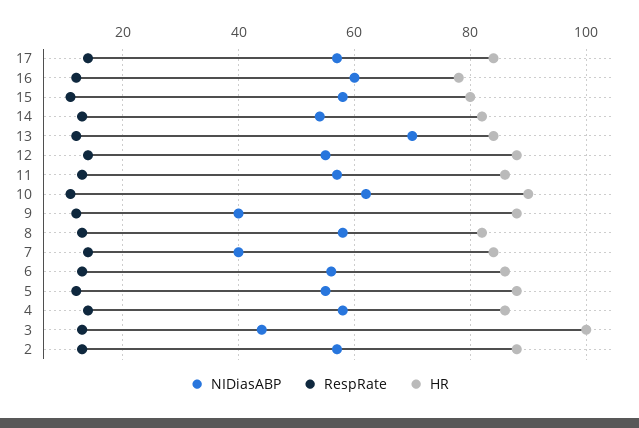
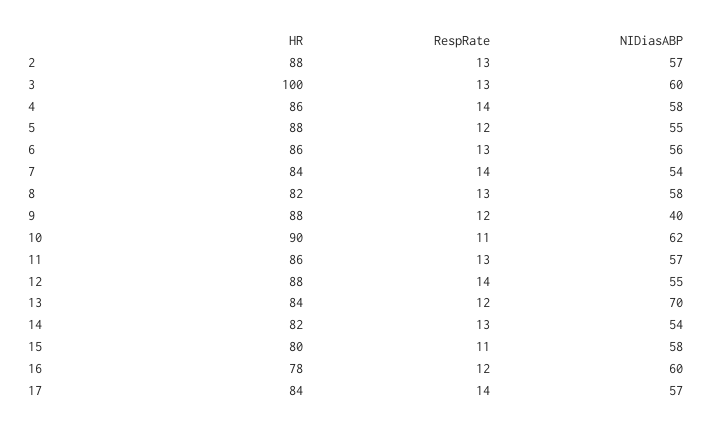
NIDiasABP, 7: 40 -> 54
NIDiasABP, 3: 45 -> 60

